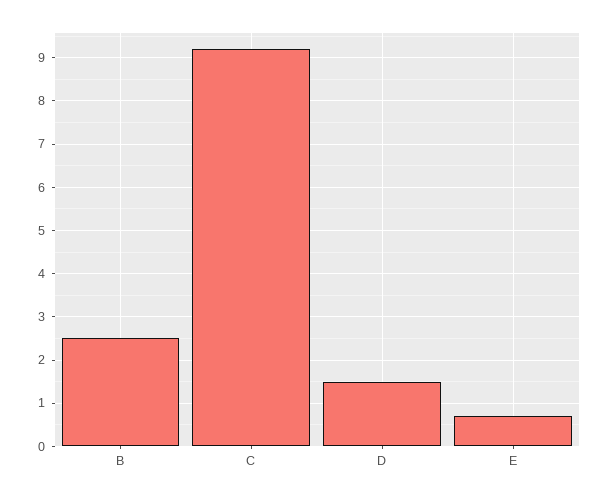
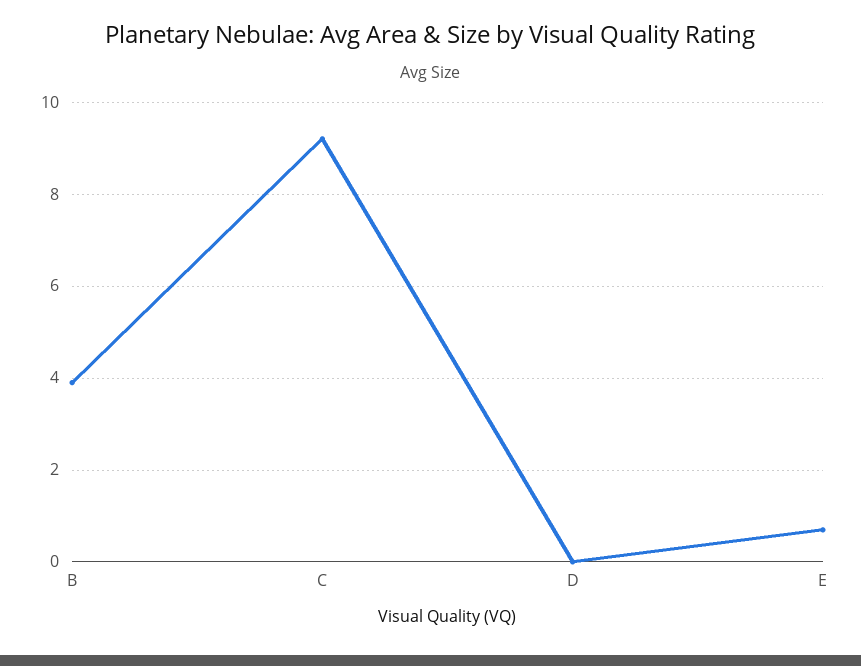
B: 2.5 -> 4
D: 1.5 -> 0

